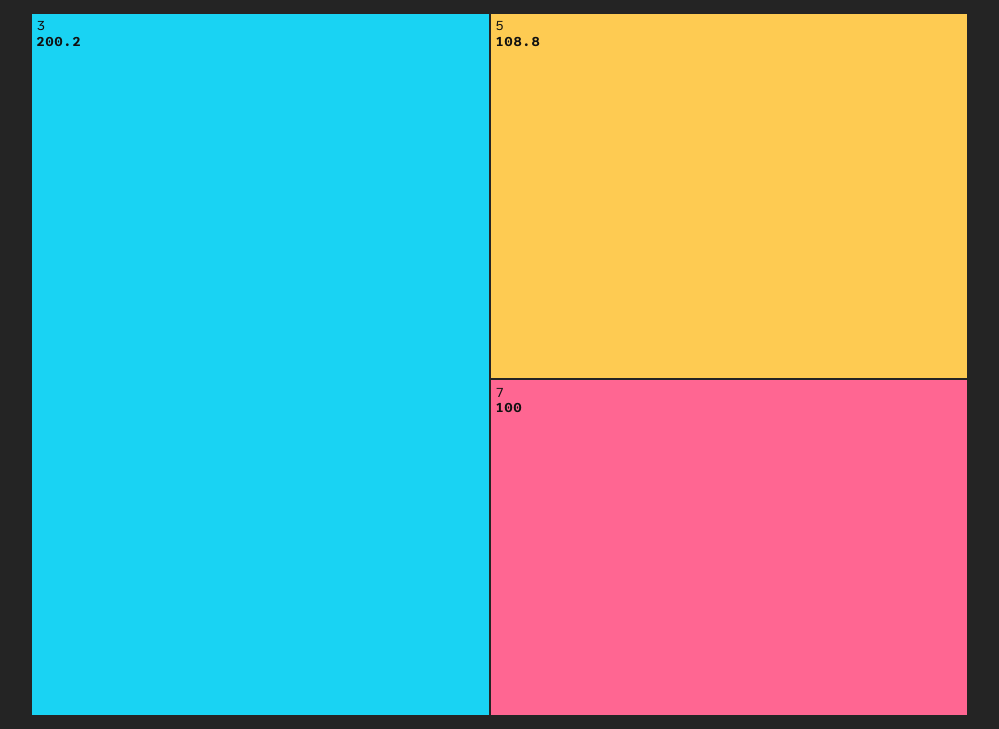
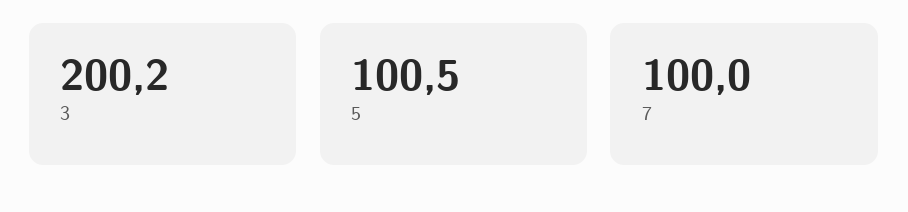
5: 108.8 -> 100.5

